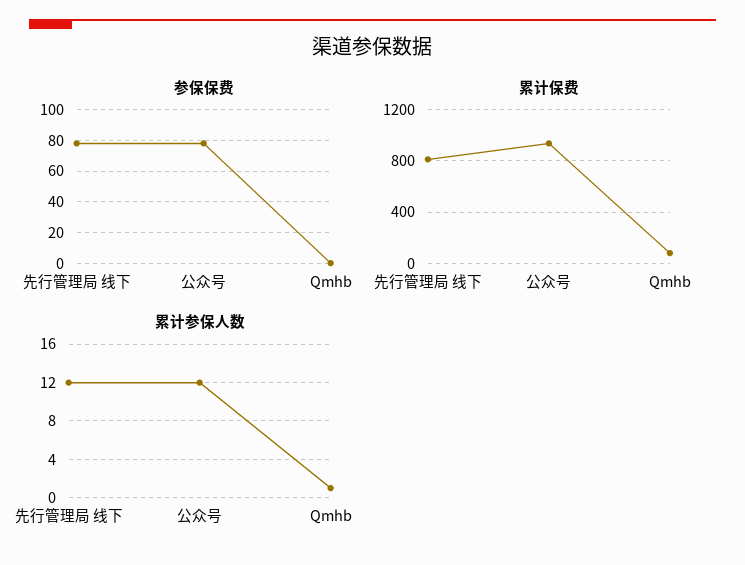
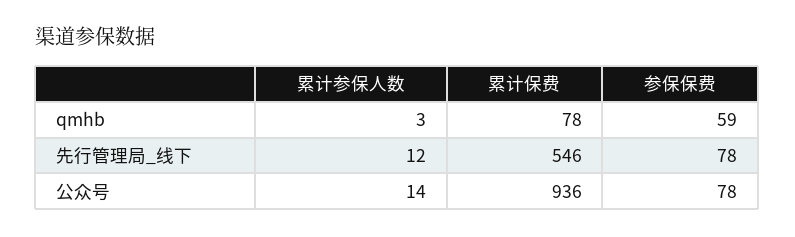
参保保费, Qmhb: 0 -> 59
累计保费, 先行管理局 线下: 800 -> 546
累计参保人数, 公众号: 12 -> 14
累计参保人数, Qmhb: 1 -> 3

